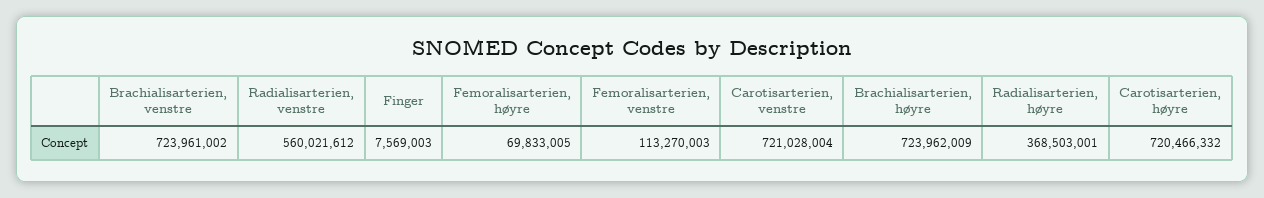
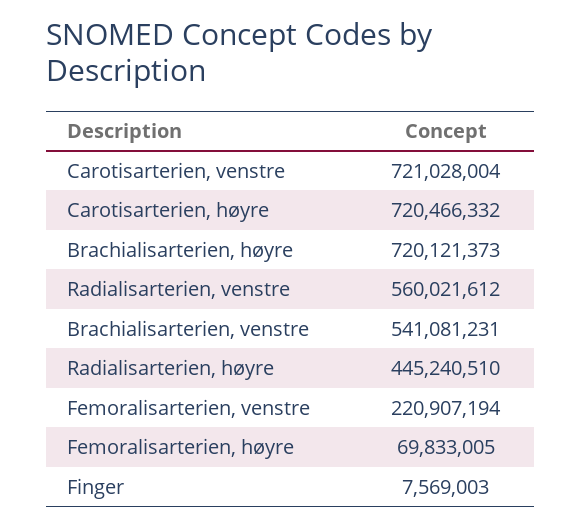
Brachialisarterien, venstre: 723961002 -> 541081231
Femoralisarterien, venstre: 113270003 -> 220907194
Brachialisarterien, høyre: 723962009 -> 720121373
Radialisarterien, høyre: 368503001 -> 445240510

